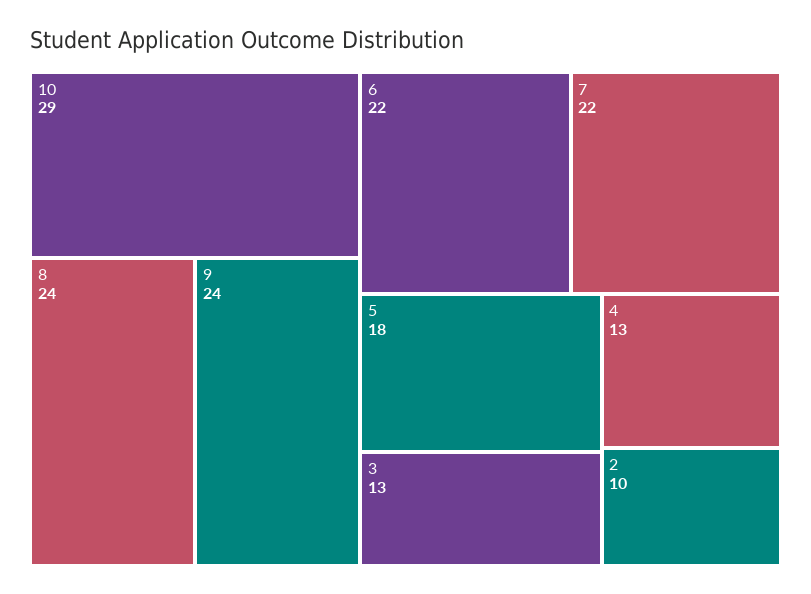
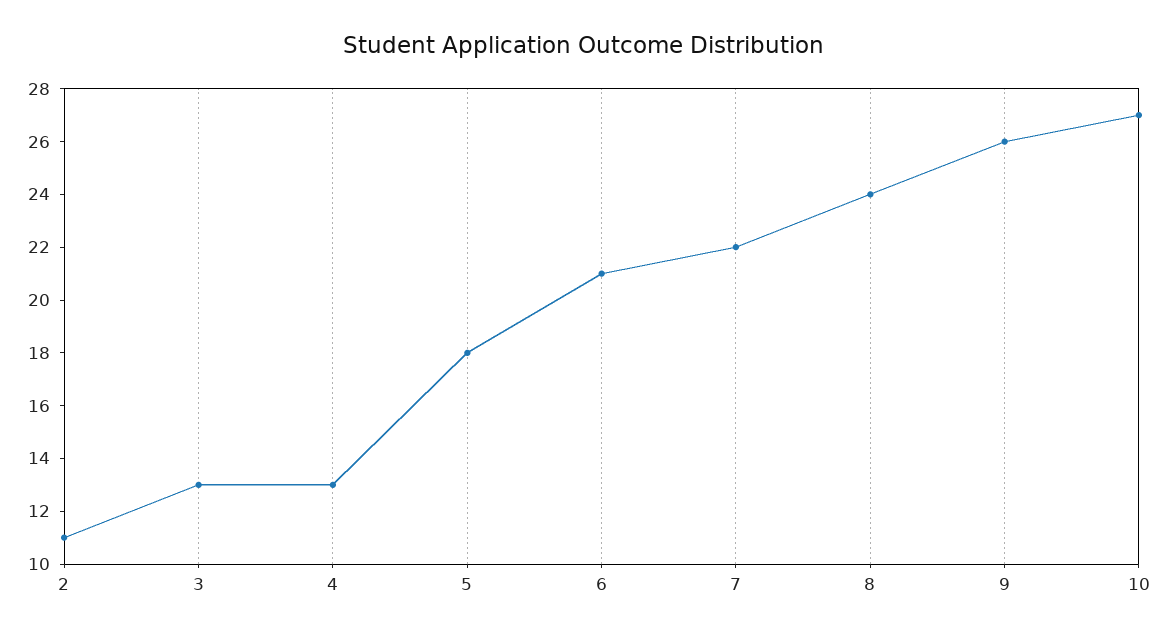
10: 29 -> 27
9: 24 -> 26
6: 22 -> 21
2: 10 -> 11

